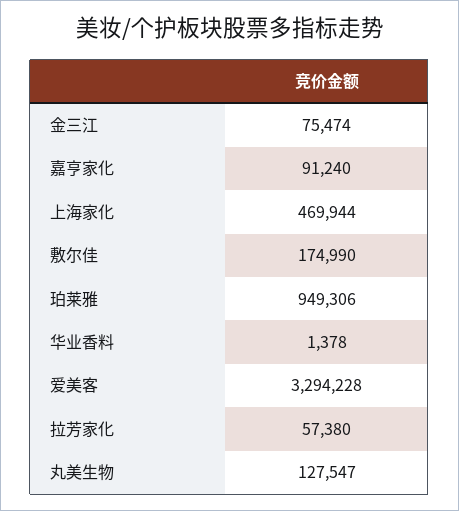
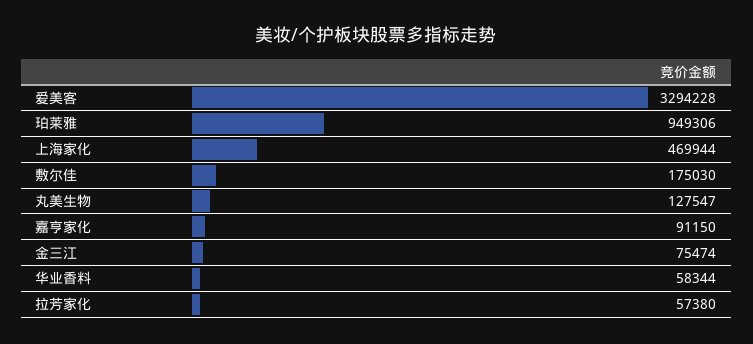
嘉亨家化: 91240 -> 91150
敷尔佳: 174990 -> 175030
华业香料: 1378 -> 58344

